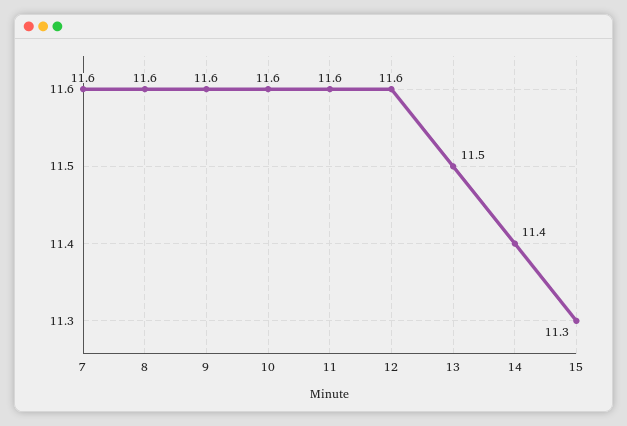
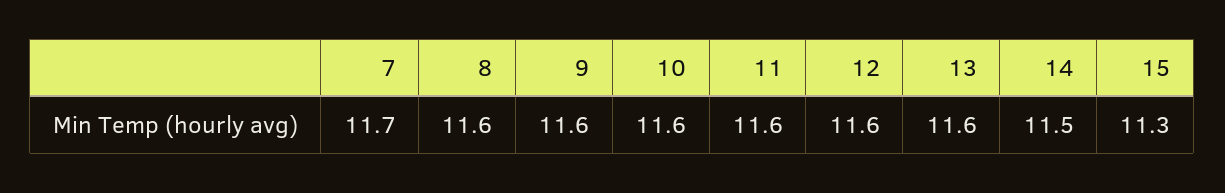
7: 11.6 -> 11.7
13: 11.5 -> 11.6
14: 11.4 -> 11.5

